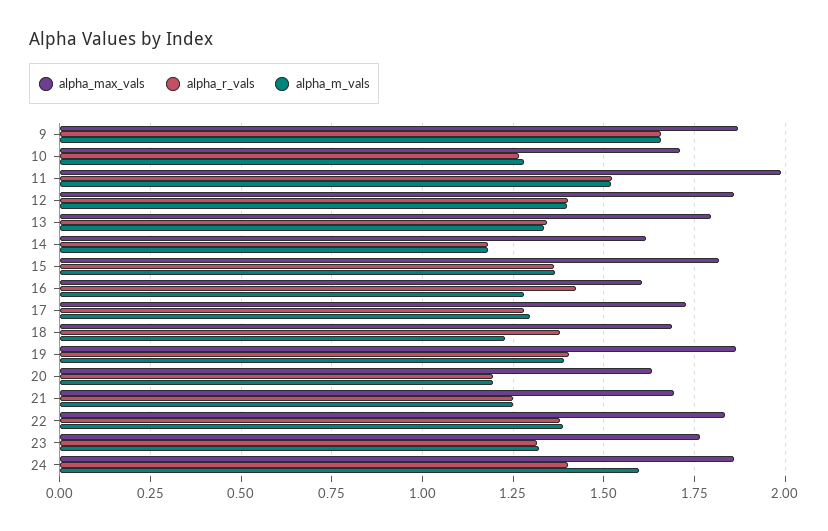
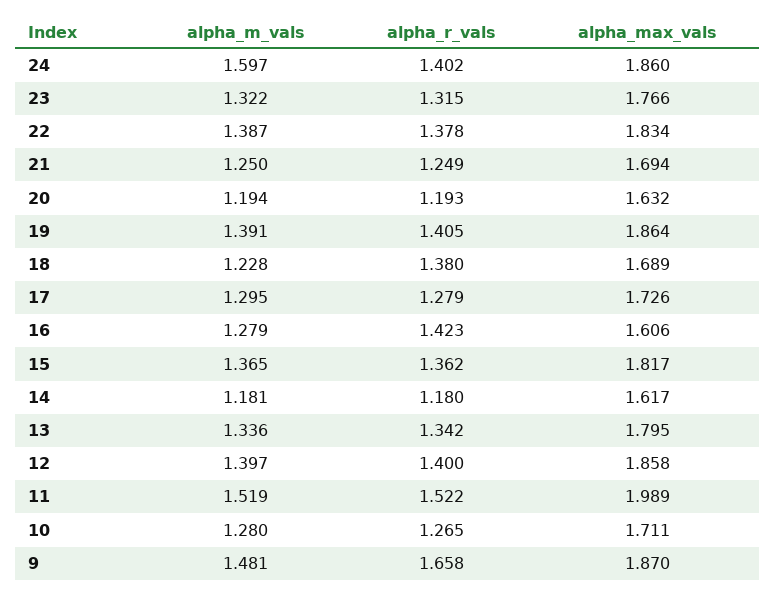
alpha_m_vals, 9: 1.65 -> 1.481

